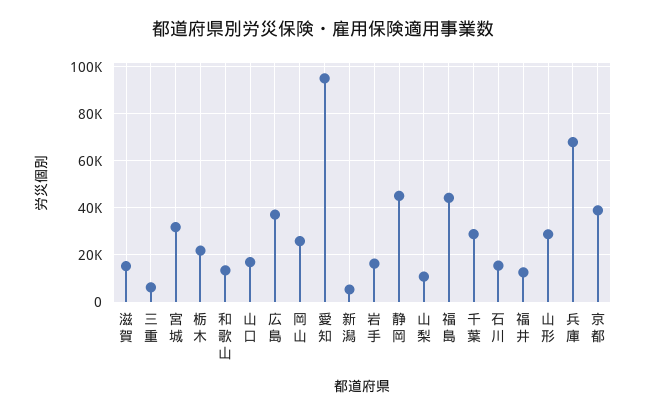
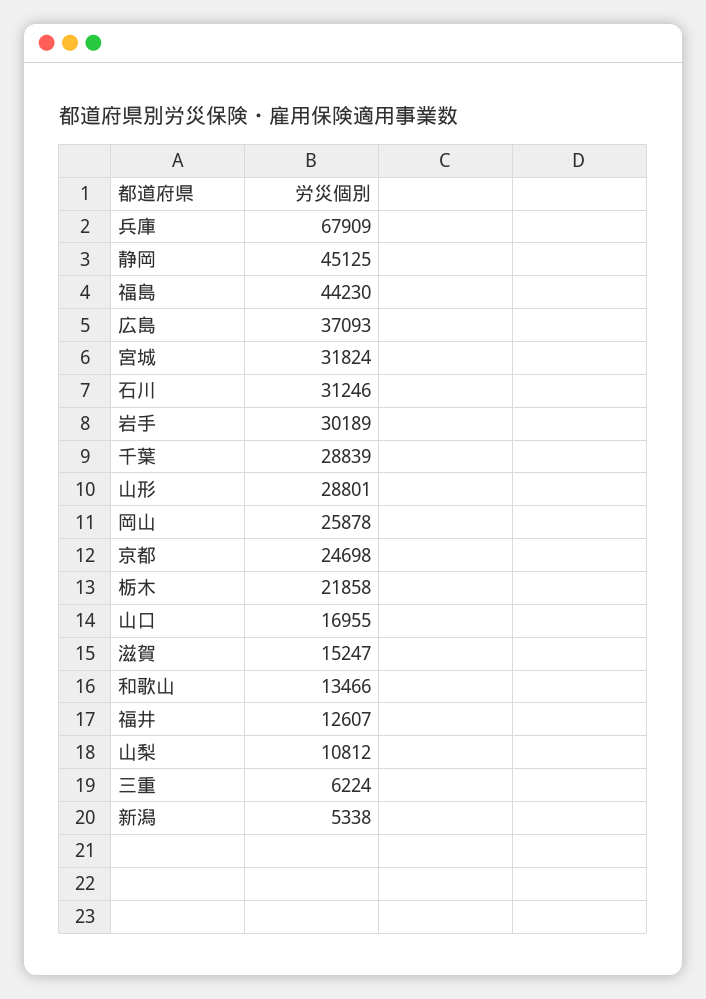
愛知: 95000 -> none
岩手: 15000 -> 30189
石川: 15000 -> 31246
京都: 40000 -> 24698

